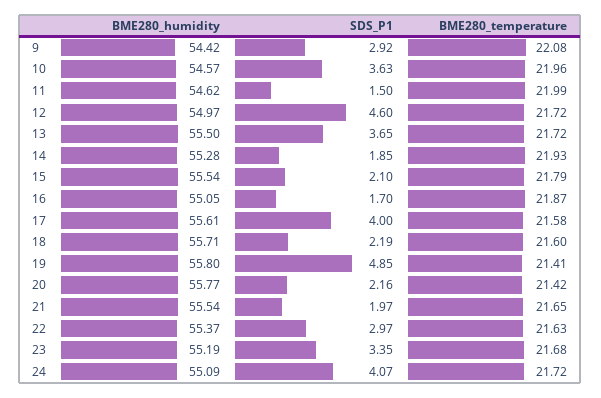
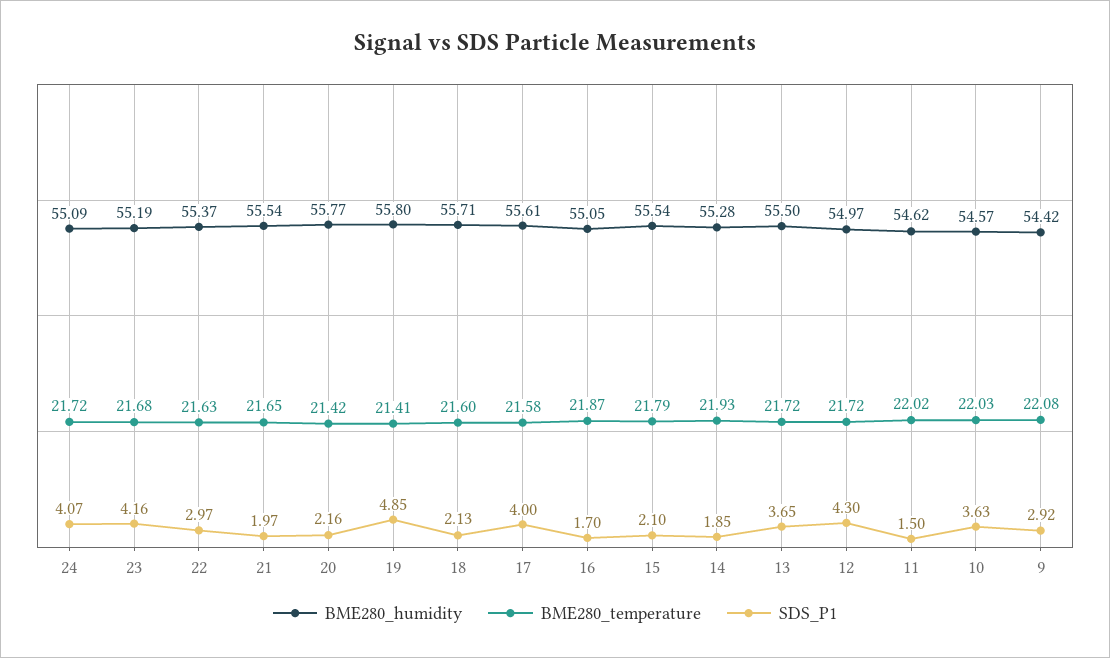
BME280_temperature, 10: 21.96 -> 22.03
BME280_temperature, 11: 21.99 -> 22.02
SDS_P1, 12: 4.6 -> 4.3
SDS_P1, 18: 2.19 -> 2.13
SDS_P1, 23: 3.35 -> 4.16

